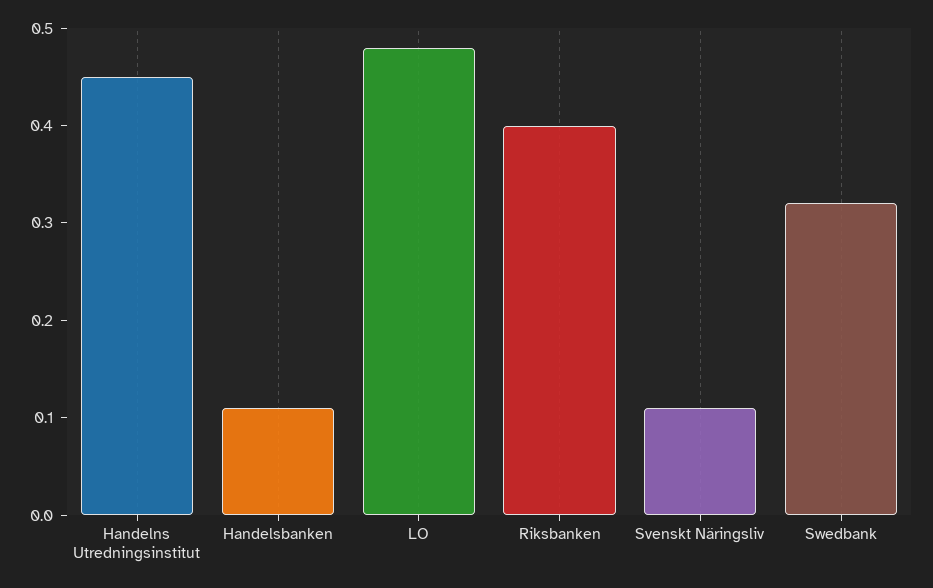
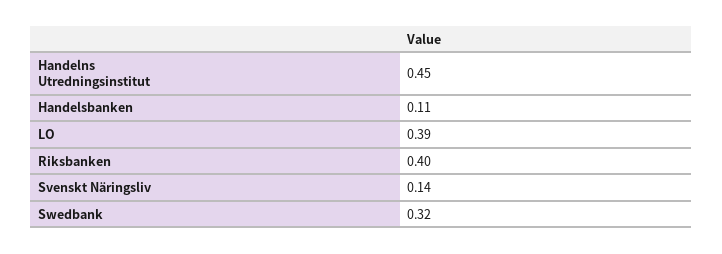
LO: 0.48 -> 0.39
Svenskt Näringsliv: 0.11 -> 0.14

